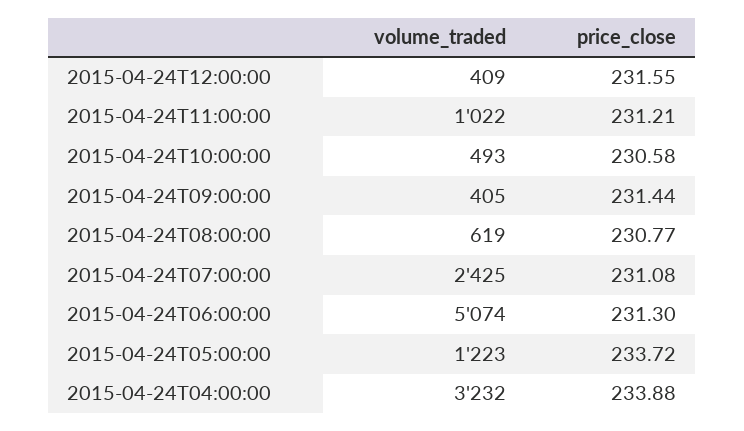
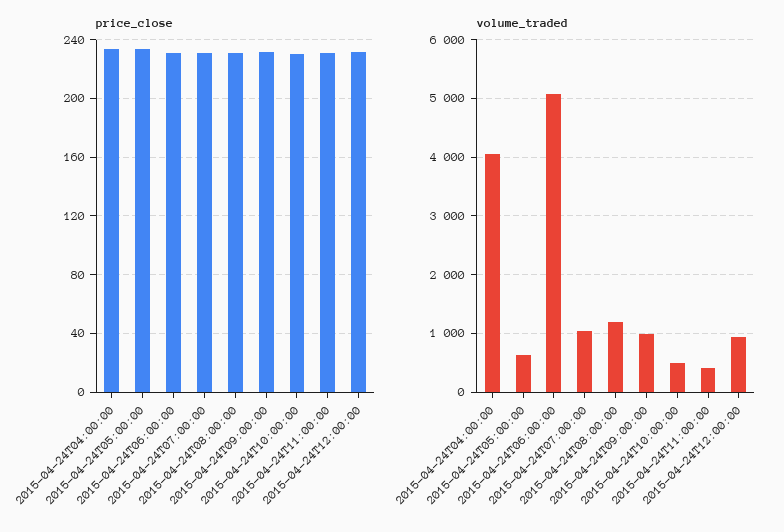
volume_traded, 2015-04-24T12:00:00: 409 -> 1000
volume_traded, 2015-04-24T11:00:00: 1022 -> 400
volume_traded, 2015-04-24T09:00:00: 405 -> 1000
volume_traded, 2015-04-24T08:00:00: 619 -> 1200
volume_traded, 2015-04-24T07:00:00: 2425 -> 1000
volume_traded, 2015-04-24T05:00:00: 1223 -> 600
volume_traded, 2015-04-24T04:00:00: 3232 -> 4000

